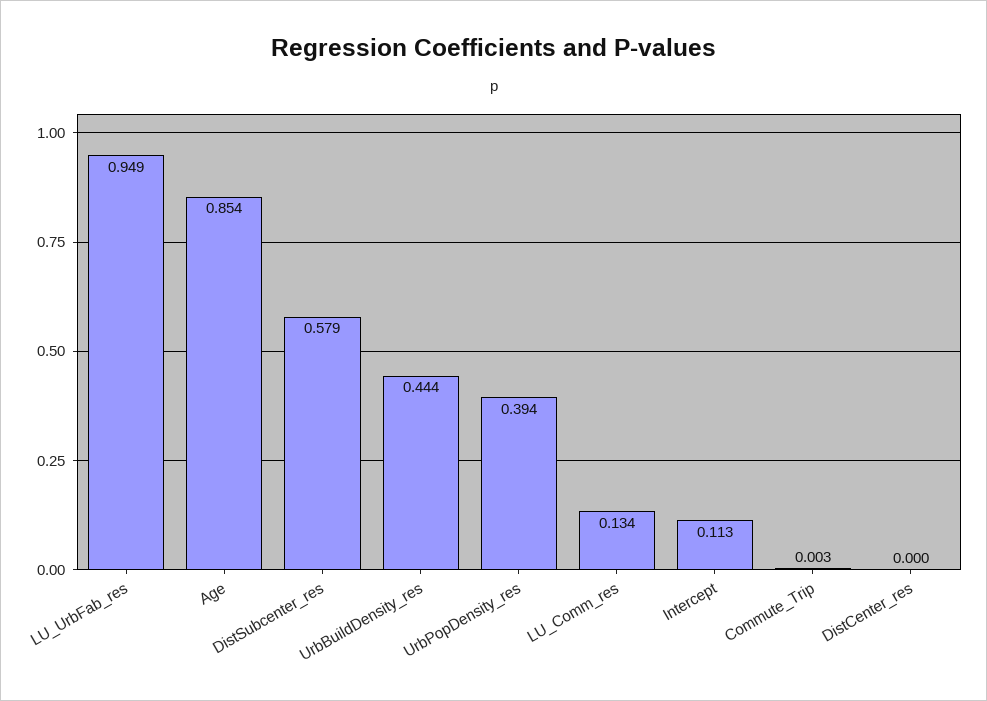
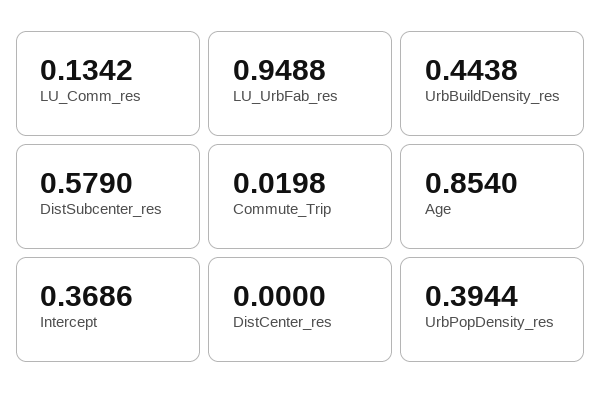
Intercept: 0.113 -> 0.3686
Commute_Trip: 0.003 -> 0.0198

